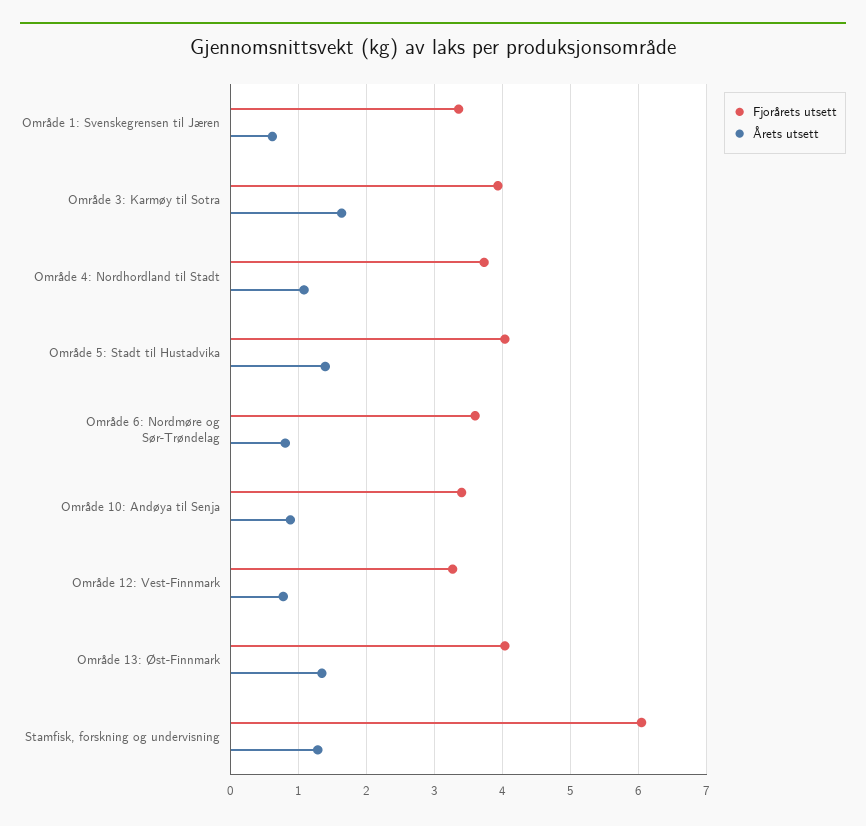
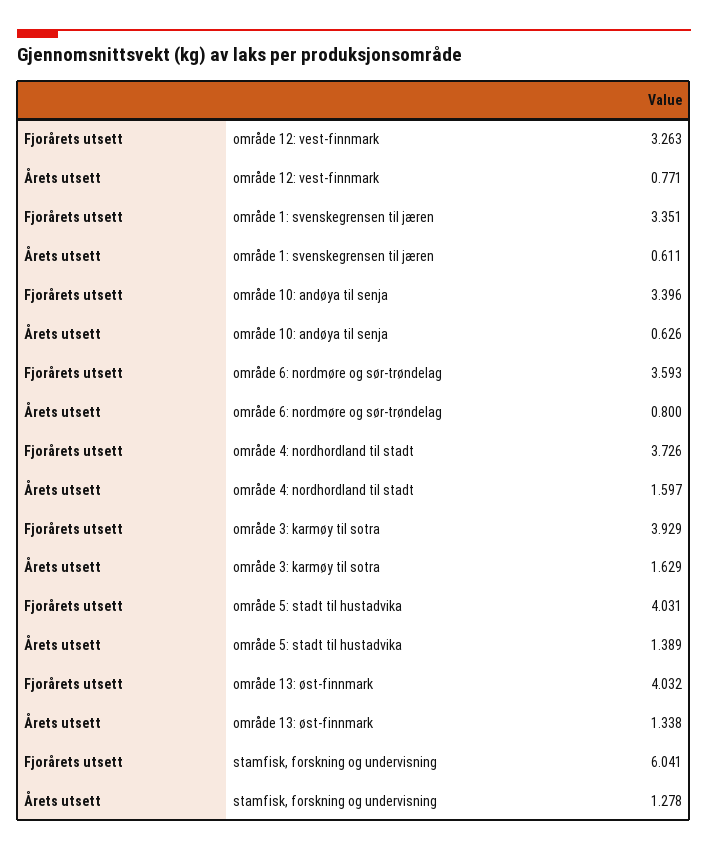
Årets utsett, Område 4: Nordhordland til Stadt: 1.1 -> 1.597
Årets utsett, Område 10: Andøya til Senja: 0.9 -> 0.626

